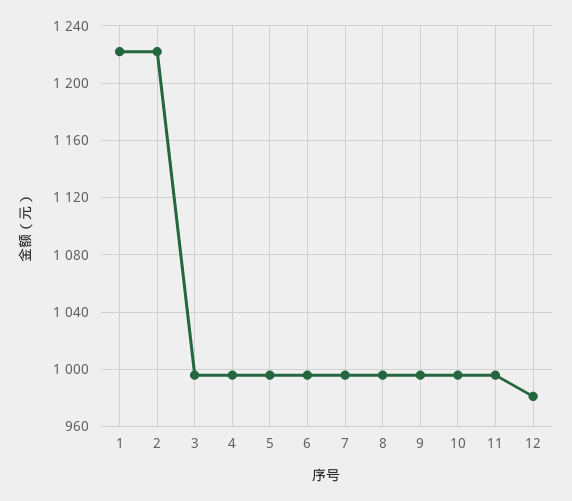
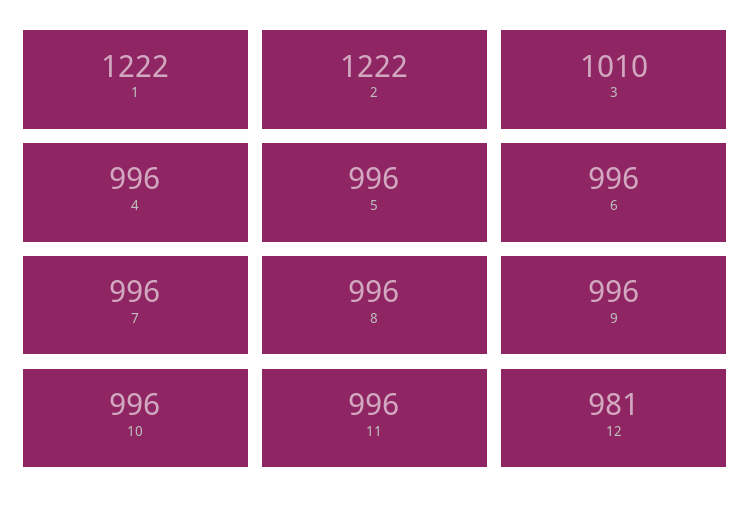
3: 995 -> 1010

